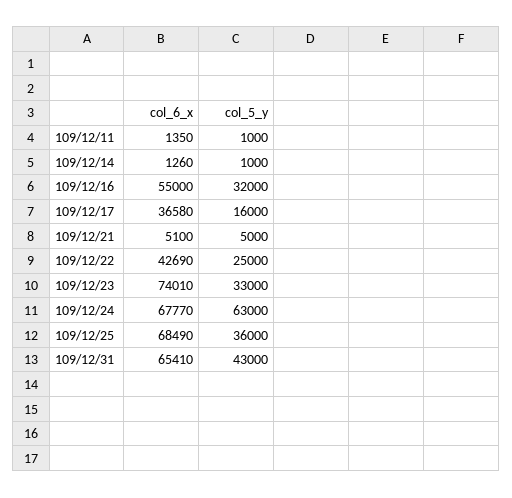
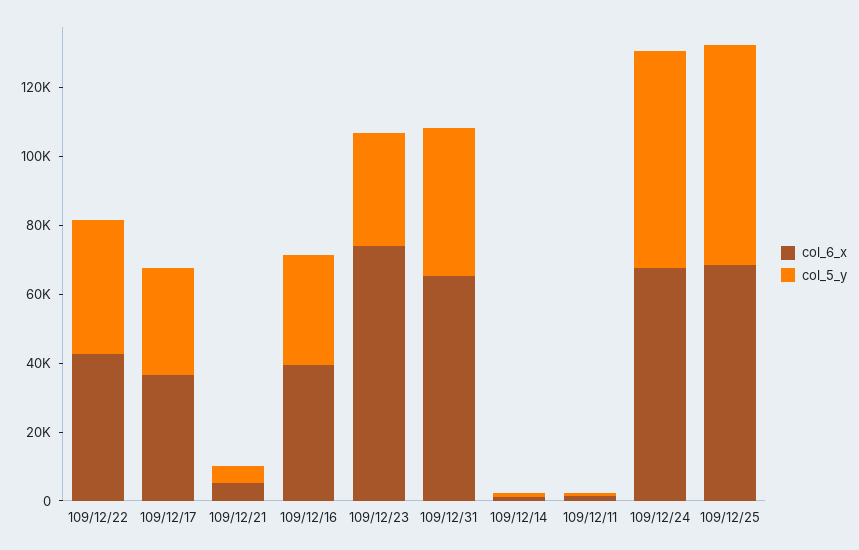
col_6_x, 109/12/16: 55000 -> 40000
col_5_y, 109/12/17: 16000 -> 30000
col_5_y, 109/12/22: 25000 -> 40000
col_5_y, 109/12/25: 36000 -> 65000

